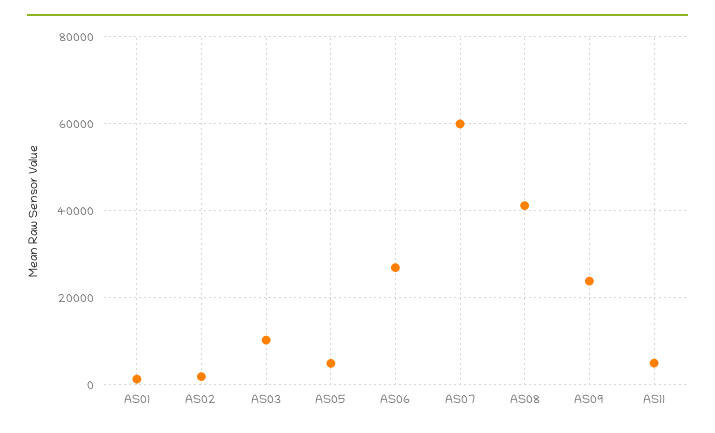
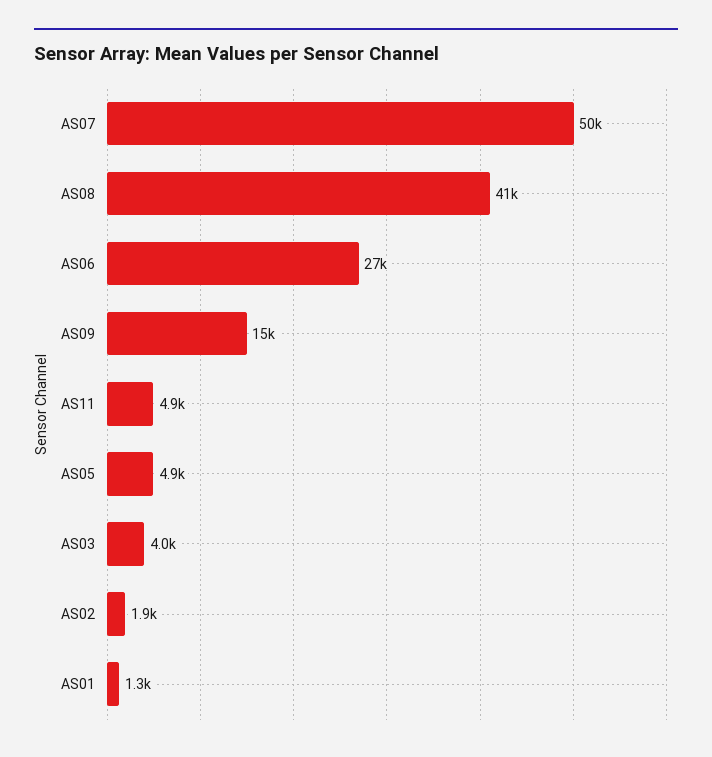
AS03: 10000 -> 4000
AS07: 60000 -> 50000
AS09: 24000 -> 15000

